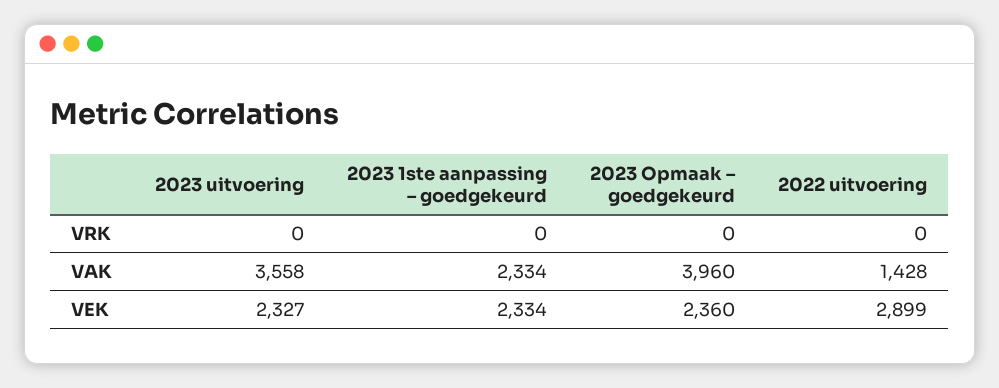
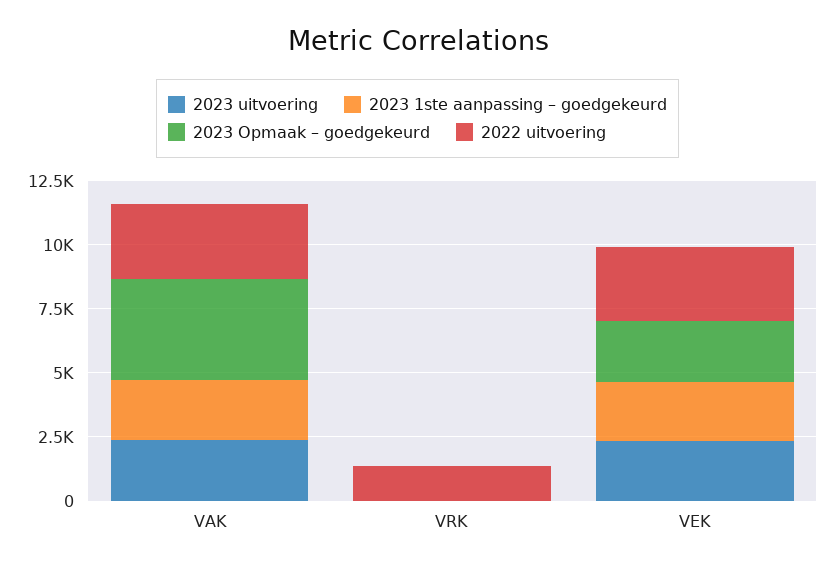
2022 uitvoering, VRK: 0 -> 1500
2023 uitvoering, VAK: 3558 -> 2500
2022 uitvoering, VAK: 1428 -> 3000

